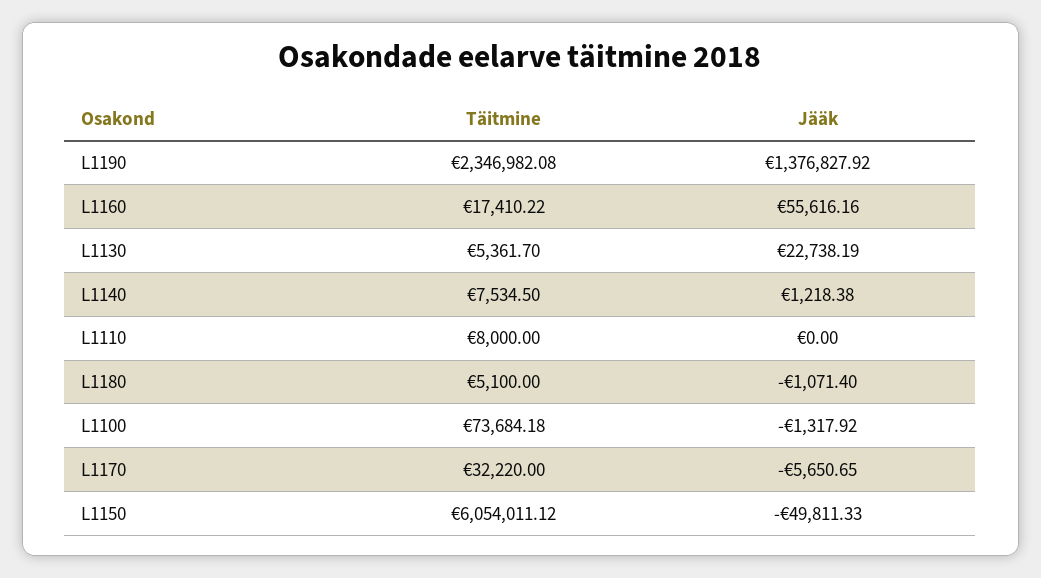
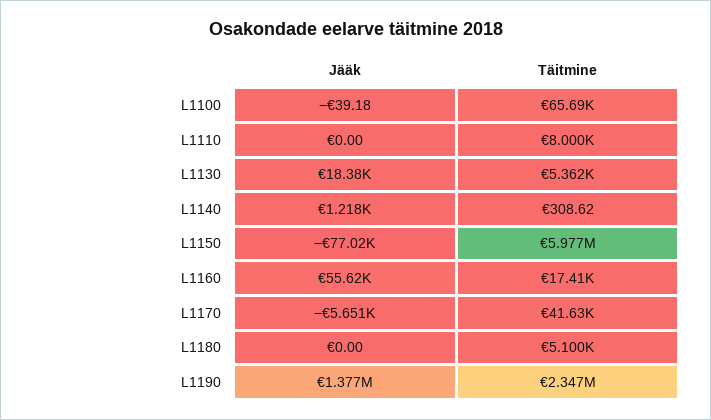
Jääk, L1130: 22738.19 -> 18380
Täitmine, L1140: 7534.5 -> 308.62
Jääk, L1180: -1071.4 -> 0
Täitmine, L1100: 73684.18 -> 65690
Jääk, L1100: -1317.92 -> -39.18
Täitmine, L1170: 32220 -> 41630
Täitmine, L1150: 6054011.12 -> 5977000
Jääk, L1150: -49811.33 -> -77020

